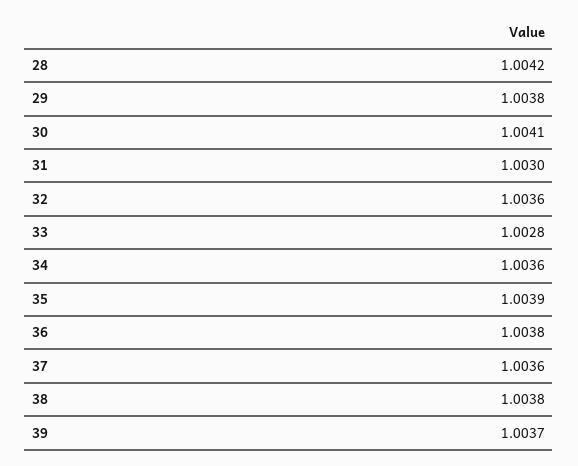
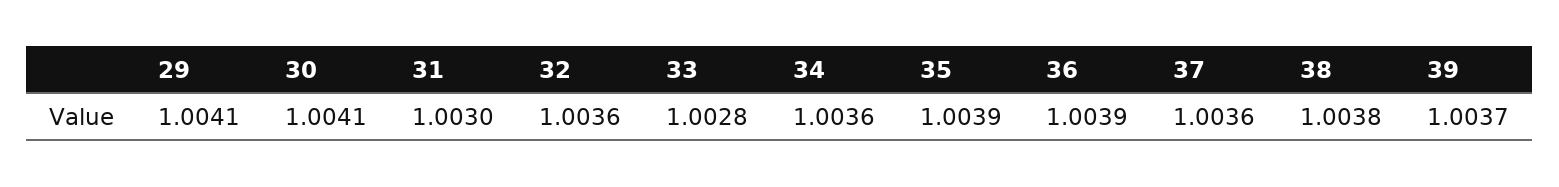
28: 1.0042 -> none
29: 1.0038 -> 1.0041
36: 1.0038 -> 1.0039

